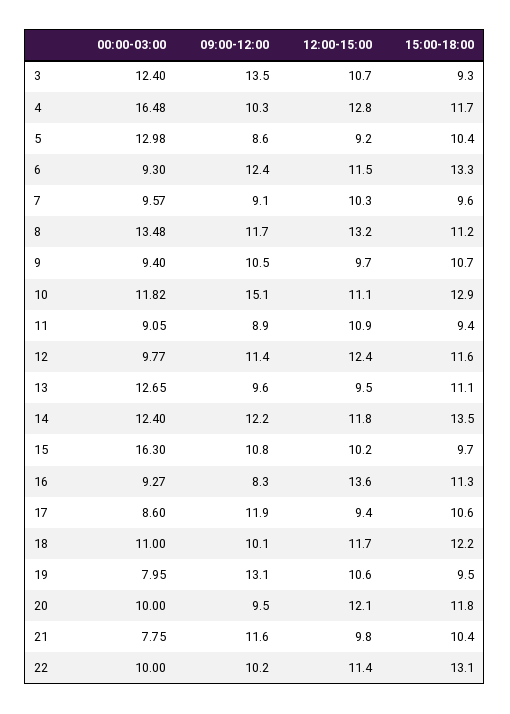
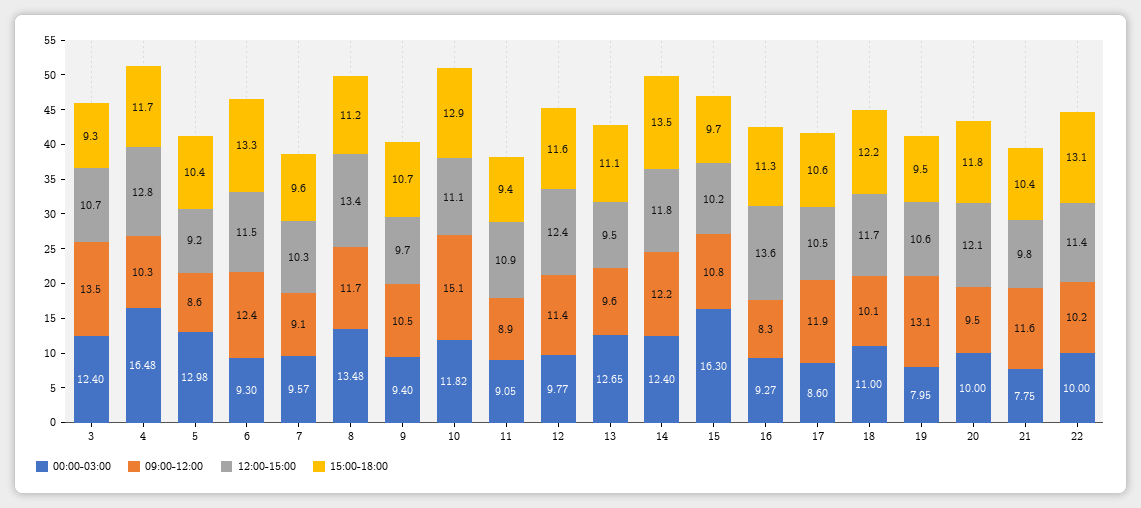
12:00-15:00, 8: 13.2 -> 13.4
12:00-15:00, 17: 9.4 -> 10.5

